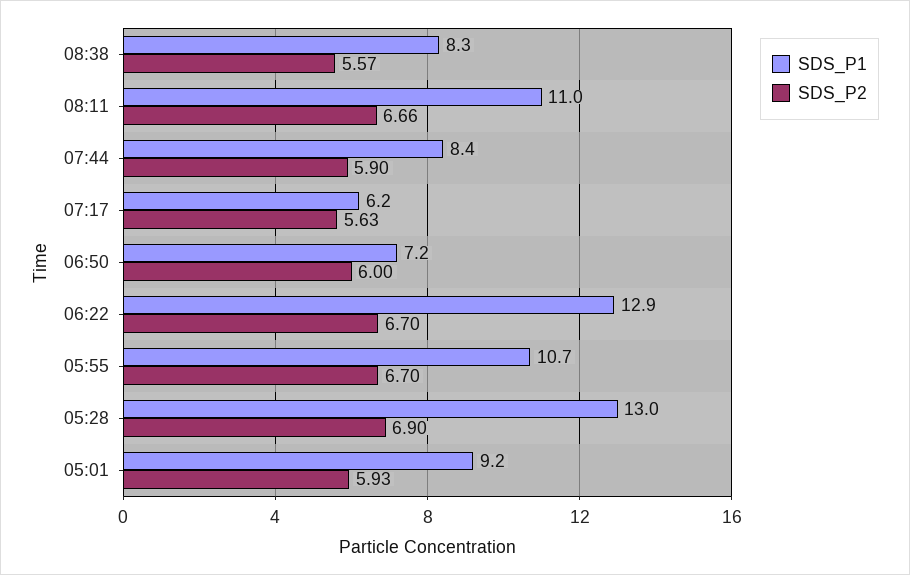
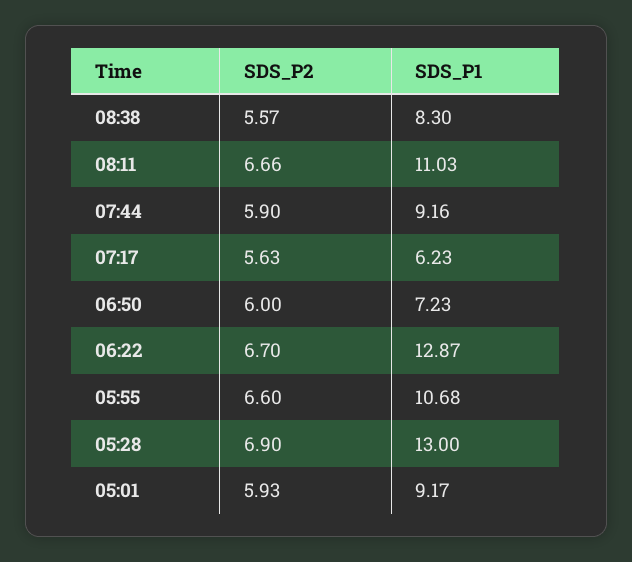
SDS_P1, 07:44: 8.4 -> 9.16
SDS_P2, 05:55: 6.7 -> 6.6

